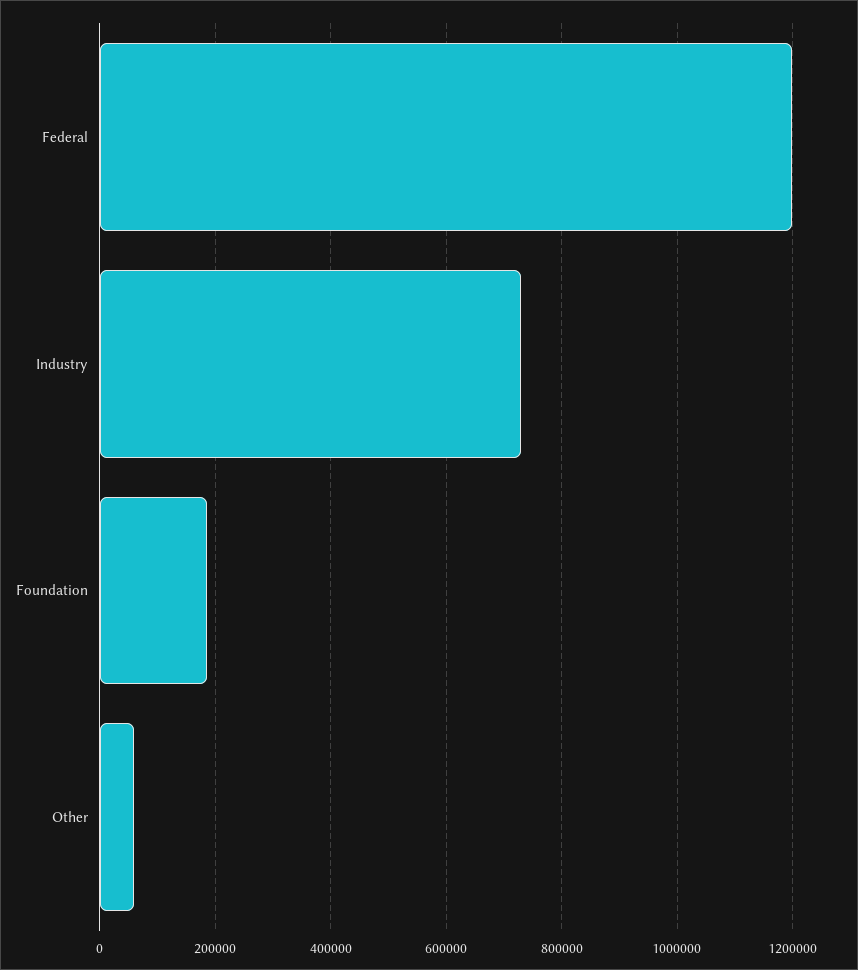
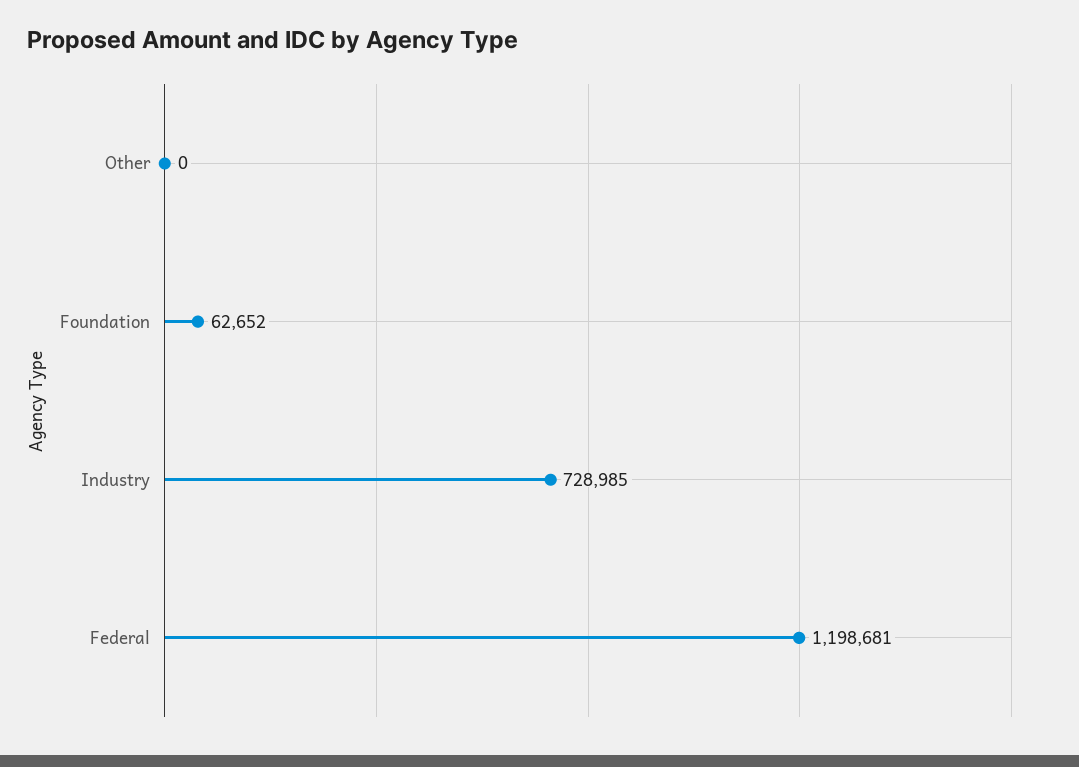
Foundation: 180000 -> 62652
Other: 60000 -> 0

